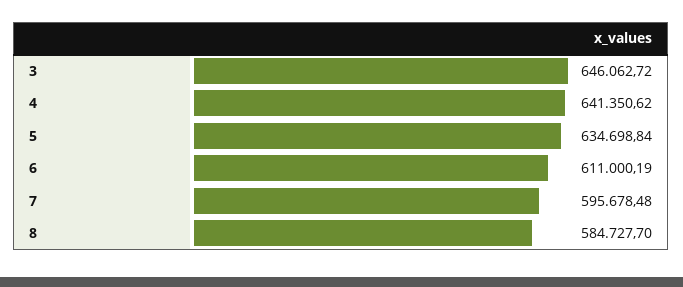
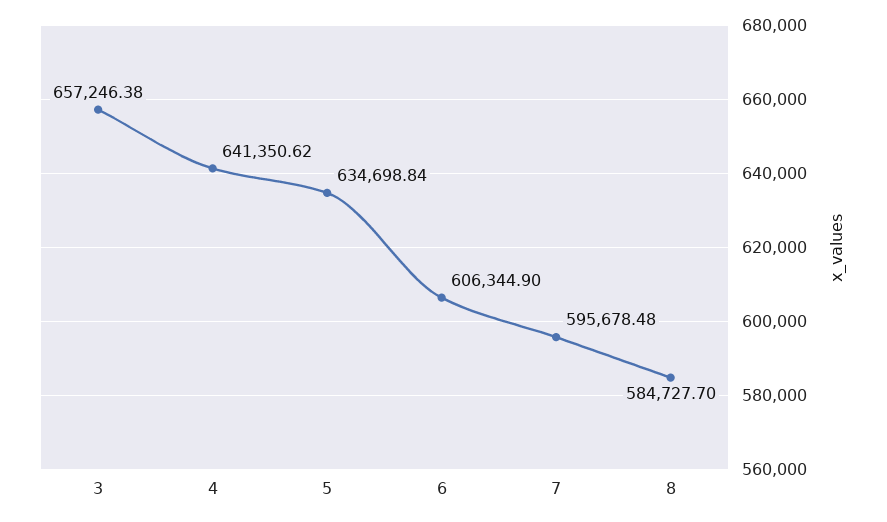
3: 646062.72 -> 657246.38
6: 611000.19 -> 606344.9

